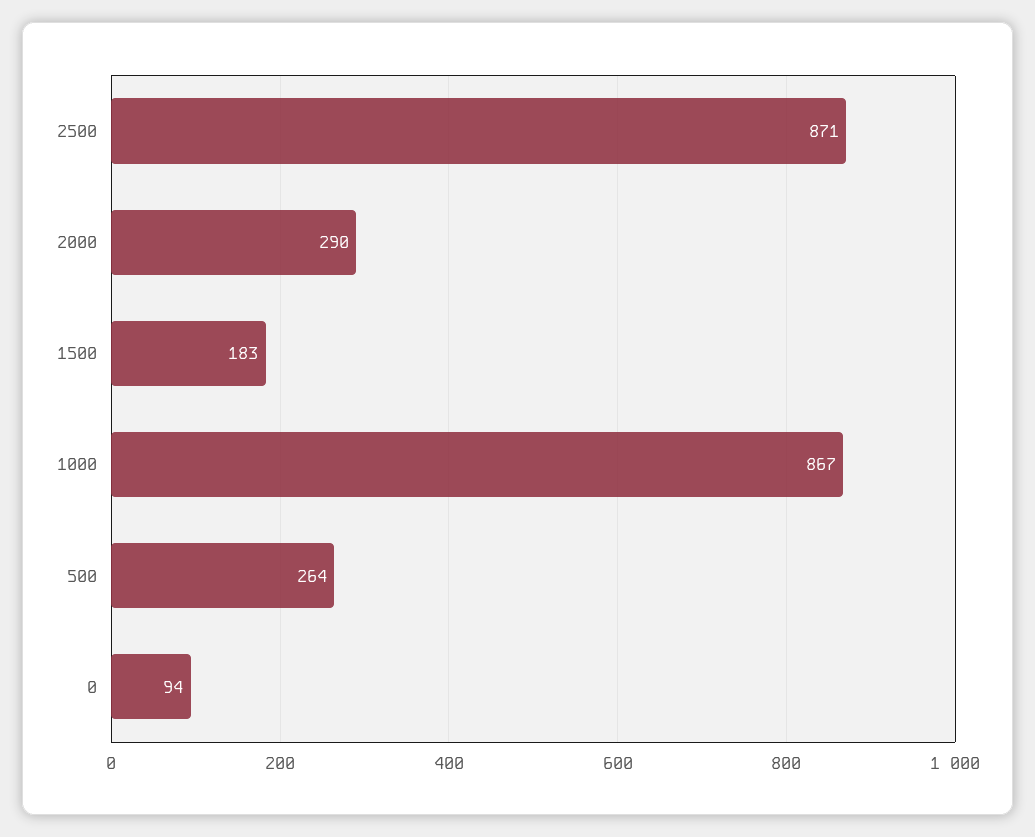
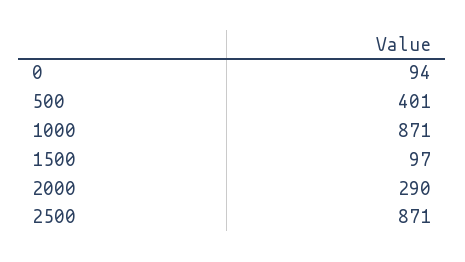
1500: 183 -> 97
1000: 867 -> 871
500: 264 -> 401

